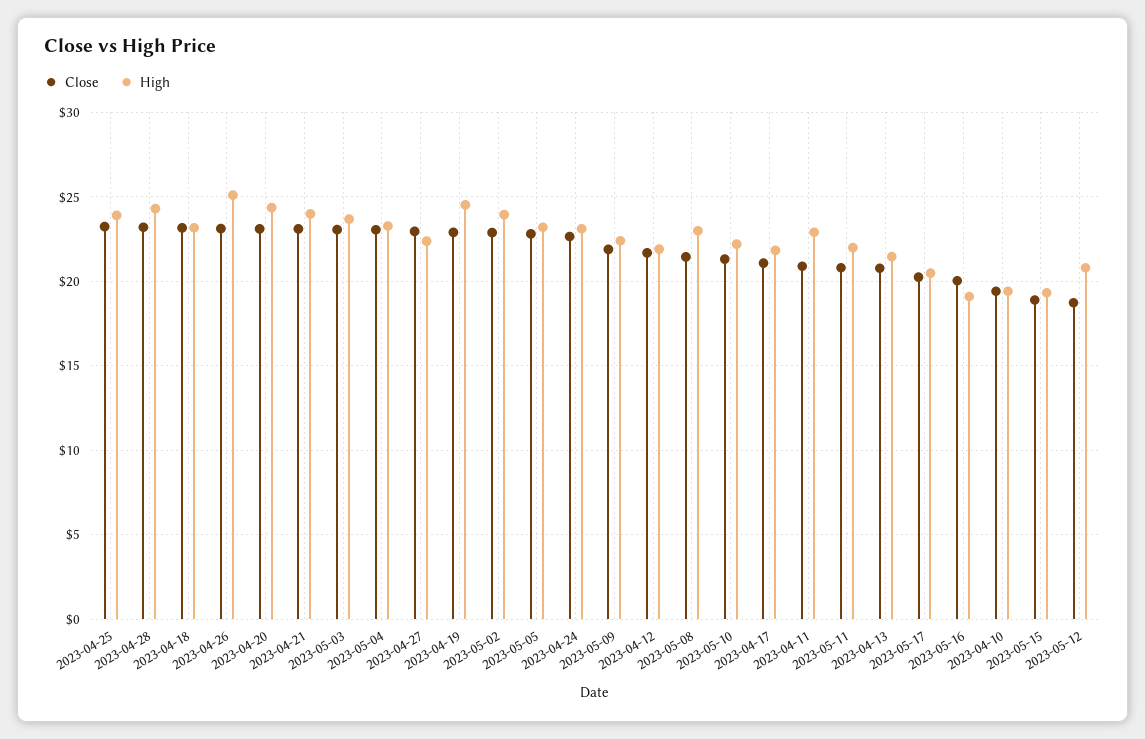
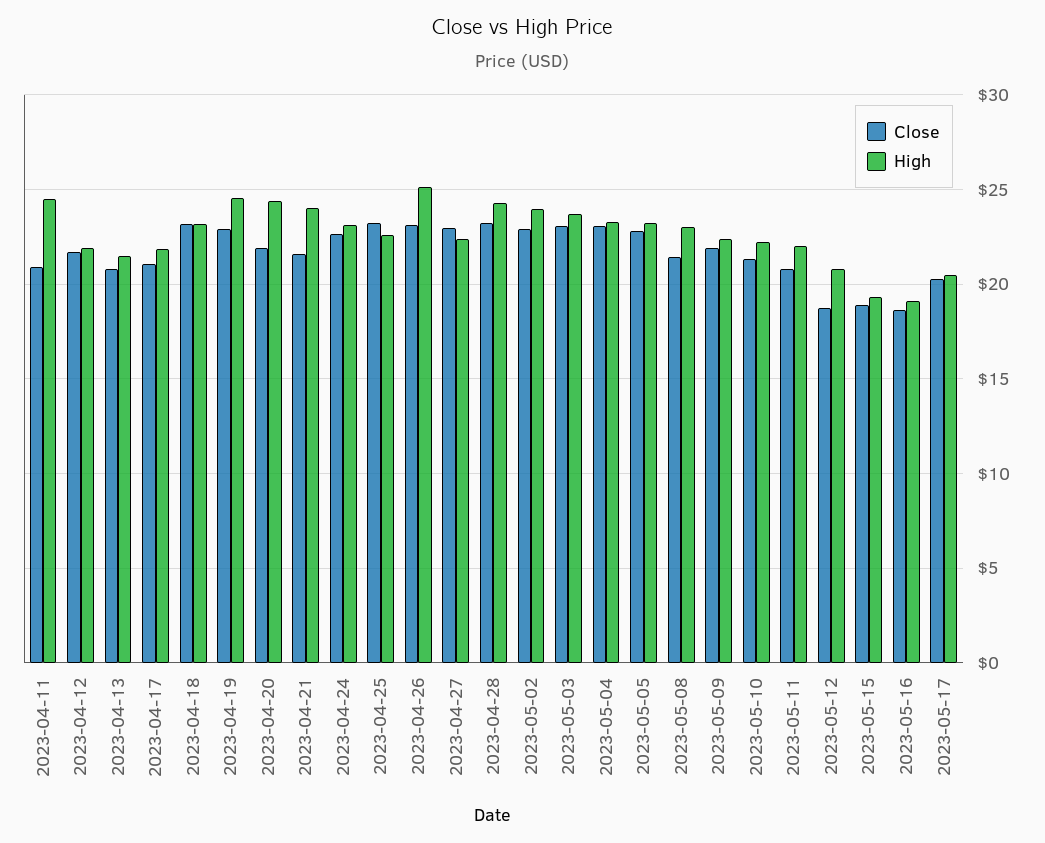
High, 2023-04-25: 24 -> 22.5
Close, 2023-04-20: 23 -> 22
Close, 2023-04-21: 23 -> 21.5
High, 2023-04-11: 23 -> 24.5
Close, 2023-05-16: 20 -> 18.5
Close, 2023-04-10: 19.5 -> none
High, 2023-04-10: 19.5 -> none

